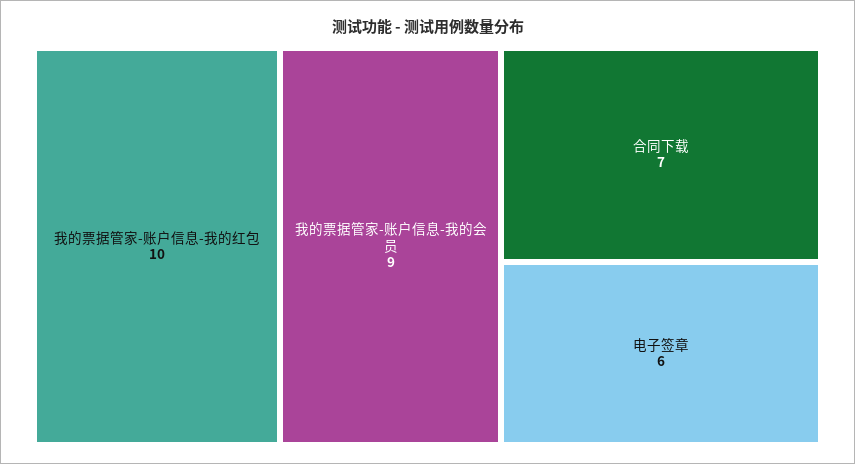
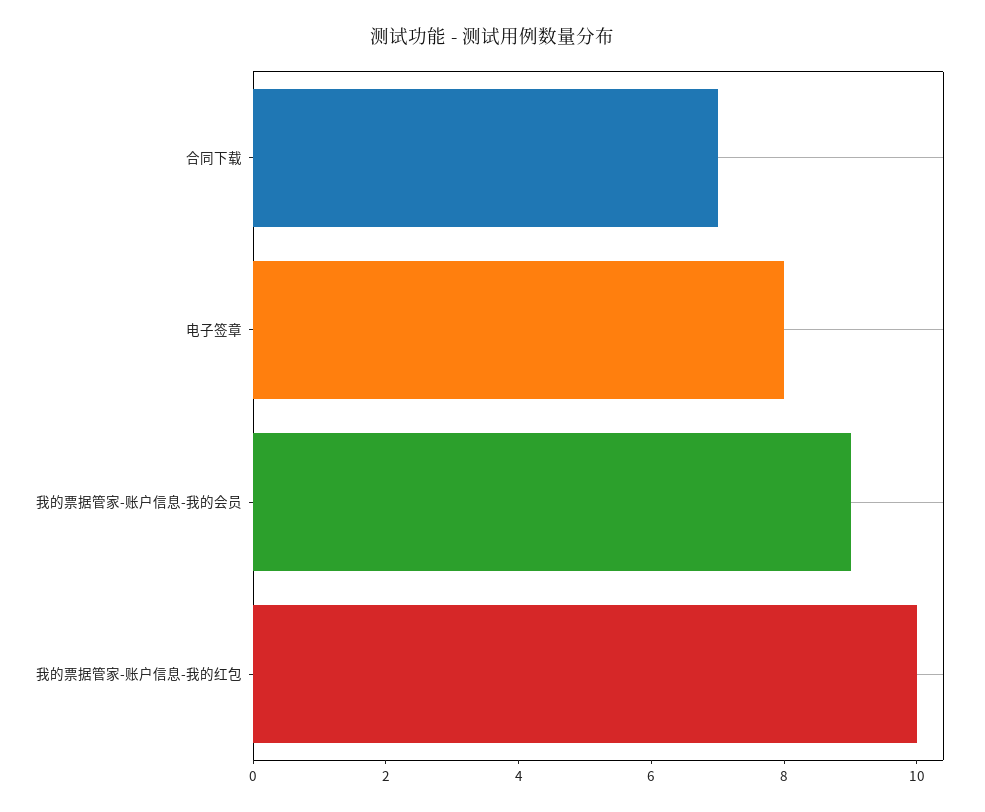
电子签章: 6 -> 8

